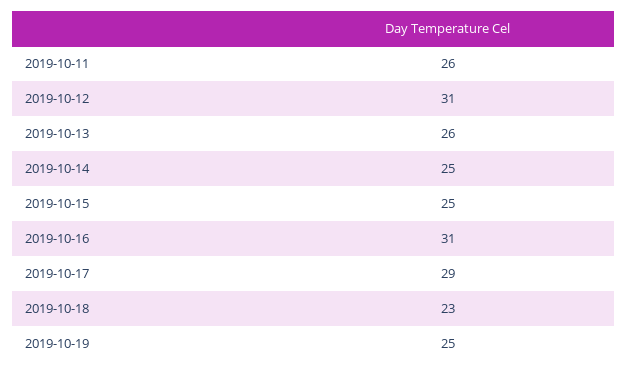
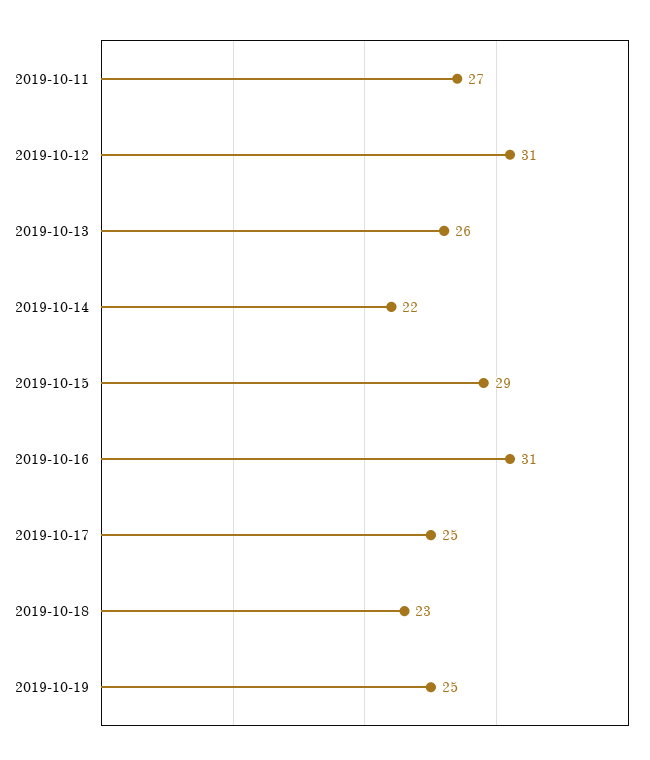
2019-10-11: 26 -> 27
2019-10-14: 25 -> 22
2019-10-15: 25 -> 29
2019-10-17: 29 -> 25

